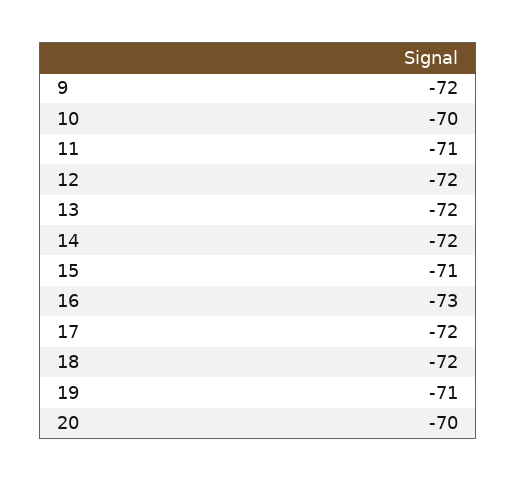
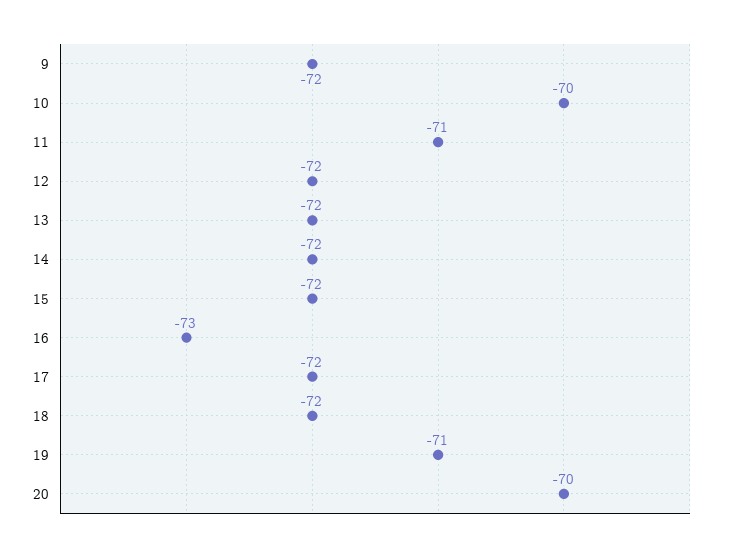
15: -71 -> -72

